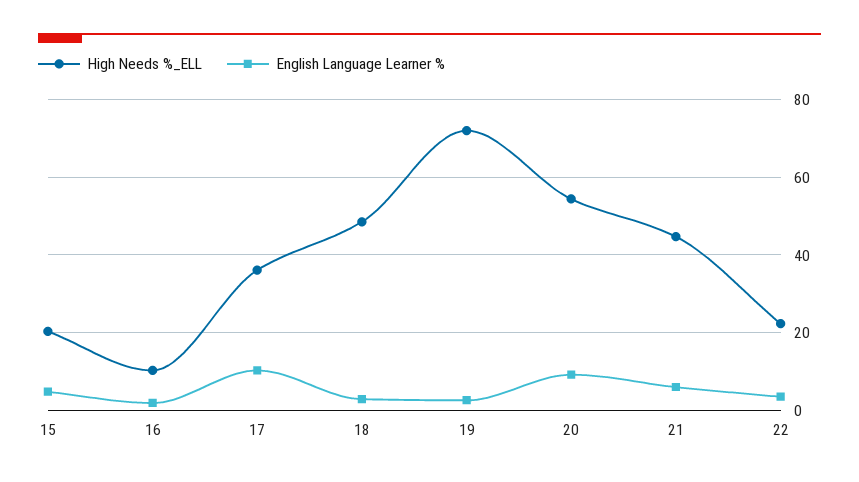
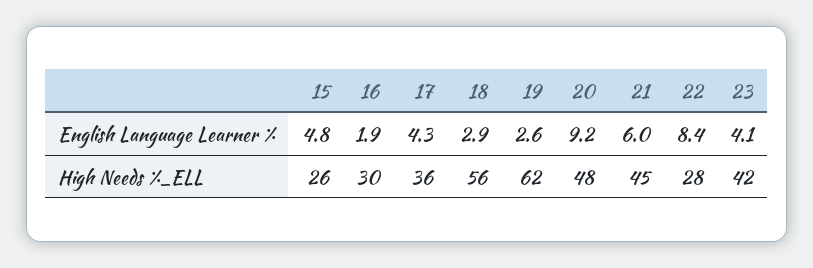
High Needs %_ELL, 15: 20 -> 26
High Needs %_ELL, 16: 10 -> 30
English Language Learner %, 17: 10 -> 4.3
High Needs %_ELL, 18: 48 -> 56
High Needs %_ELL, 19: 72 -> 62
High Needs %_ELL, 20: 54 -> 48
High Needs %_ELL, 22: 22 -> 28
English Language Learner %, 22: 4 -> 8.4
English Language Learner %, 23: none -> 4.1
High Needs %_ELL, 23: none -> 42

